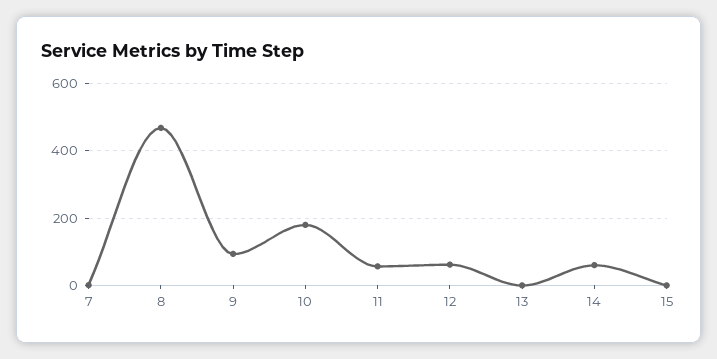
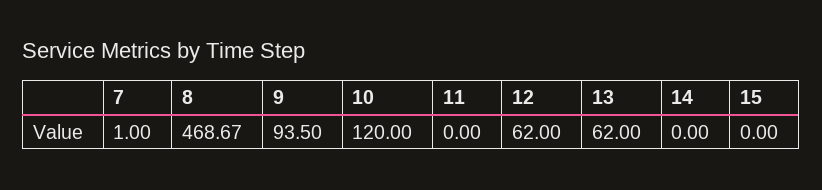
10: 180 -> 120
11: 60 -> 0
13: 0 -> 62
14: 60 -> 0

